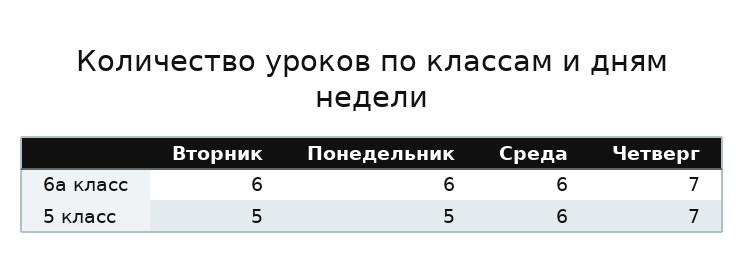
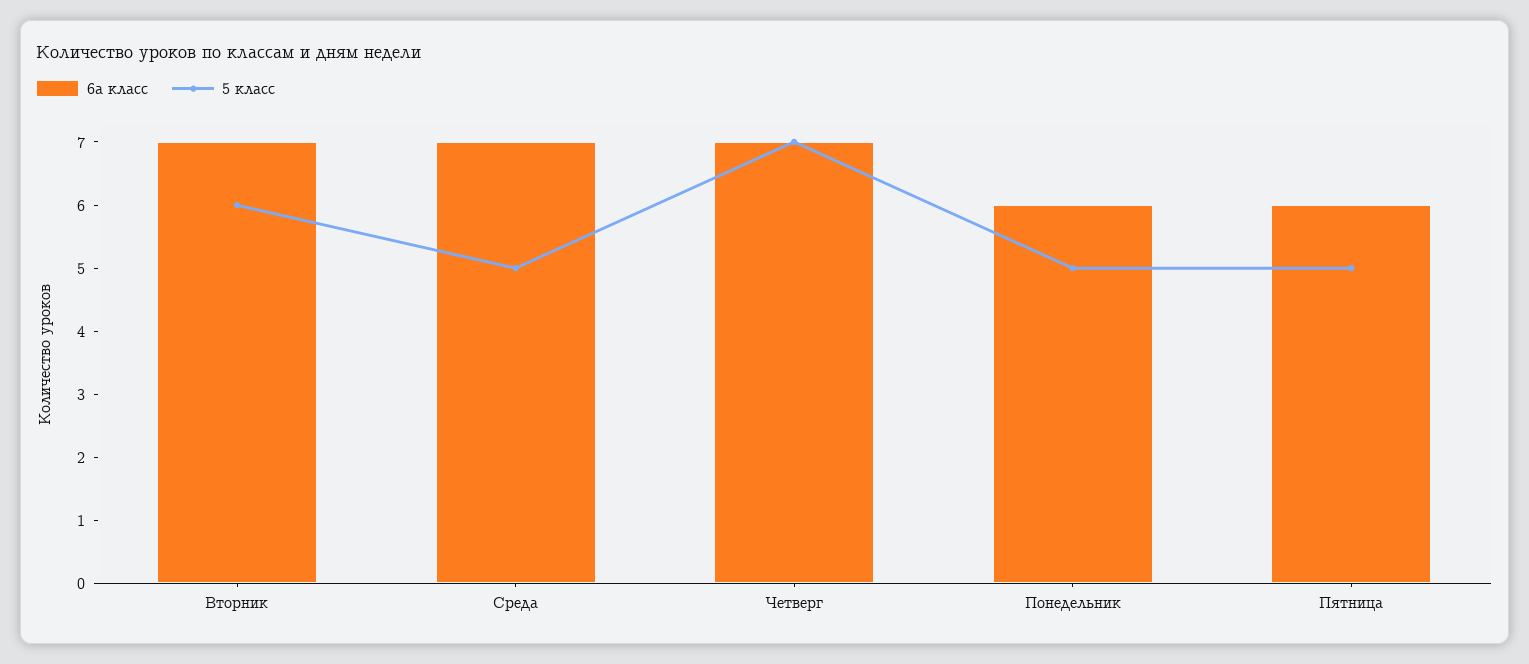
6а класс, Вторник: 6 -> 7
6а класс, Среда: 6 -> 7
5 класс, Вторник: 5 -> 6
5 класс, Среда: 6 -> 5
6а класс, Пятница: none -> 6
5 класс, Пятница: none -> 5

